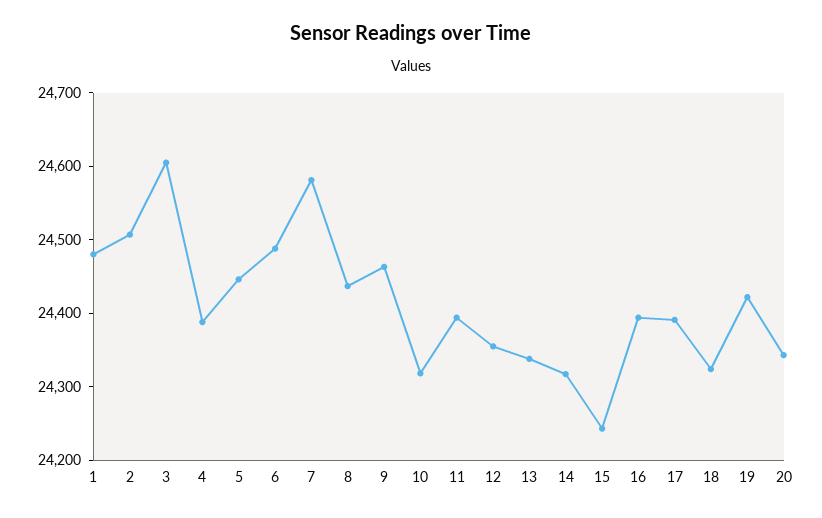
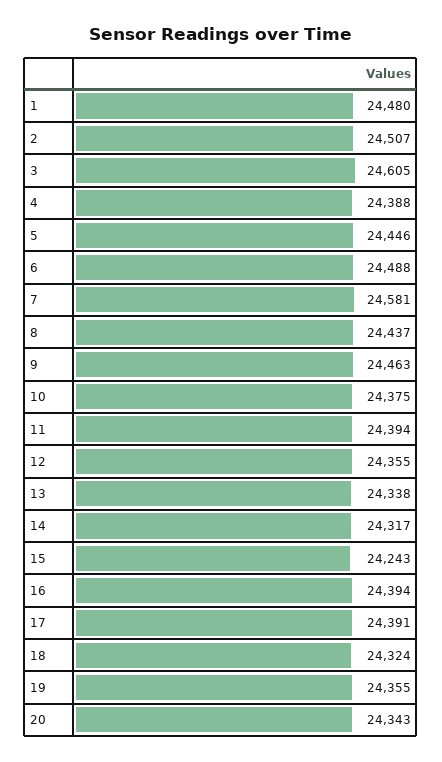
10: 24320 -> 24375
19: 24420 -> 24355

